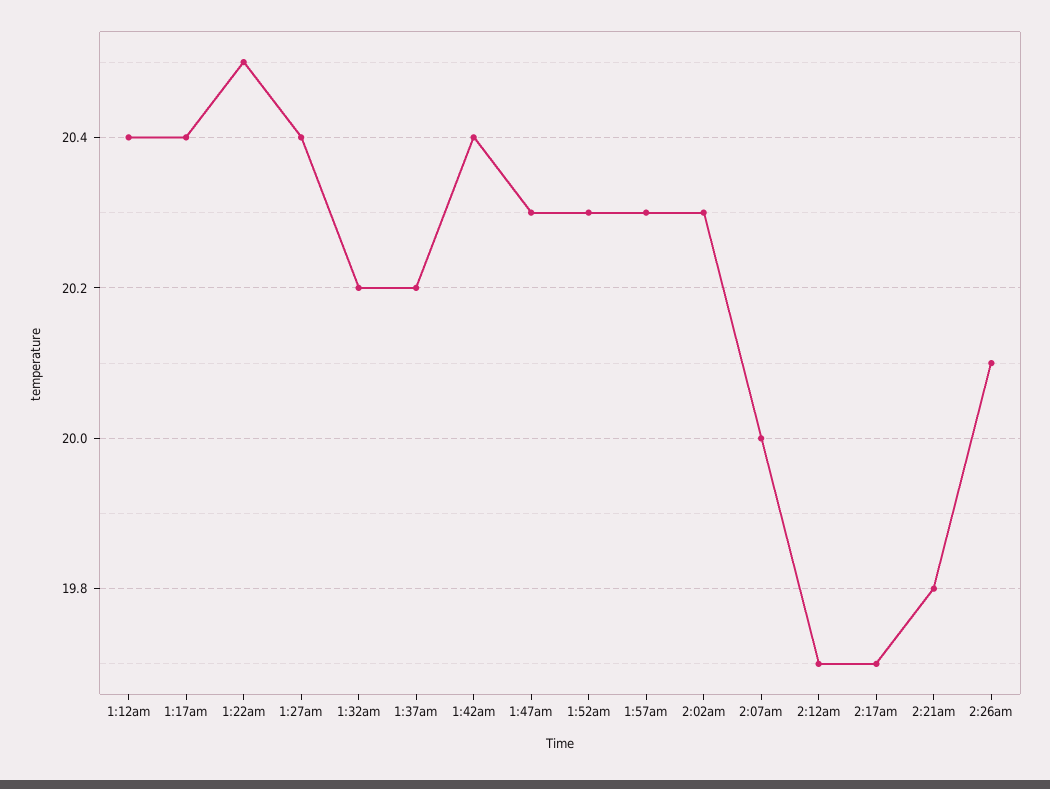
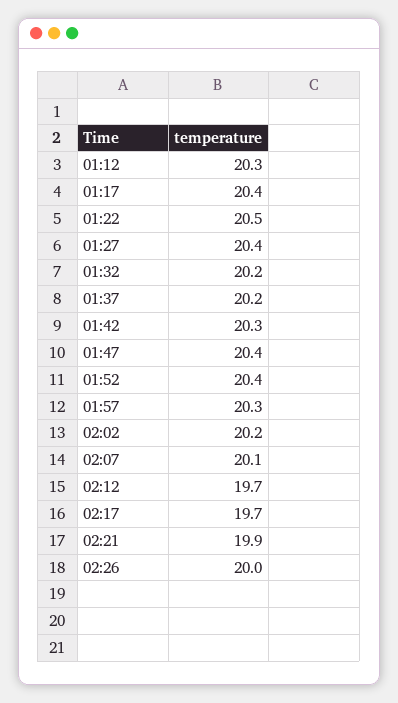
1:12am: 20.4 -> 20.3
1:42am: 20.4 -> 20.3
1:47am: 20.3 -> 20.4
1:52am: 20.3 -> 20.4
2:02am: 20.3 -> 20.2
2:07am: 20 -> 20.1
2:21am: 19.8 -> 19.9
2:26am: 20.1 -> 20

